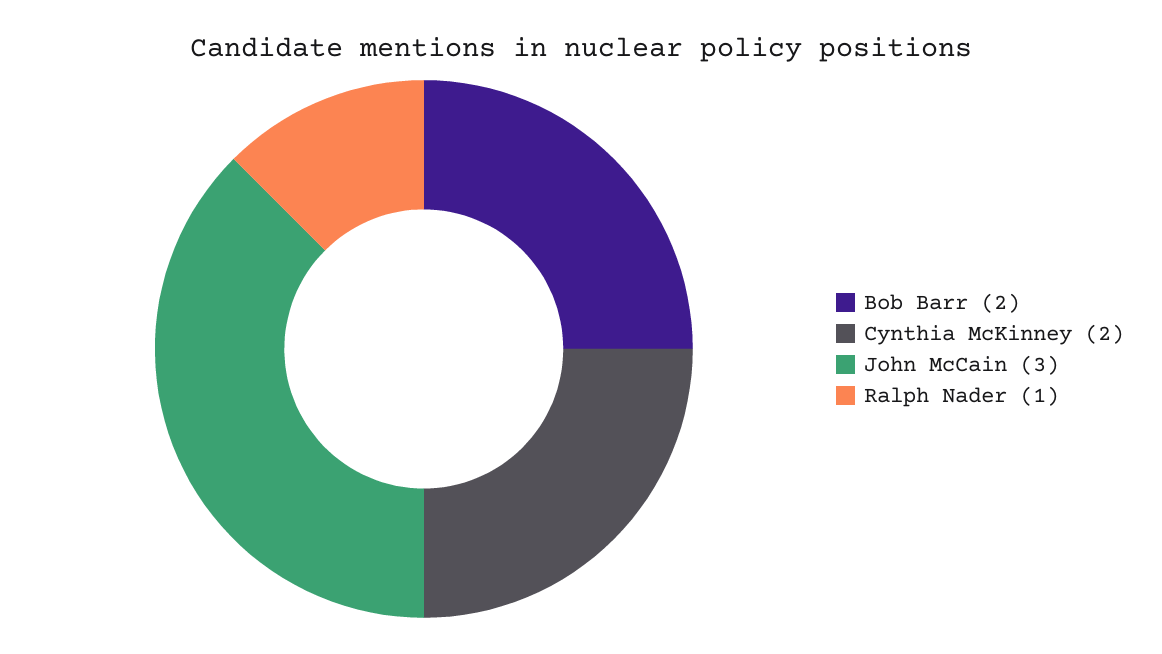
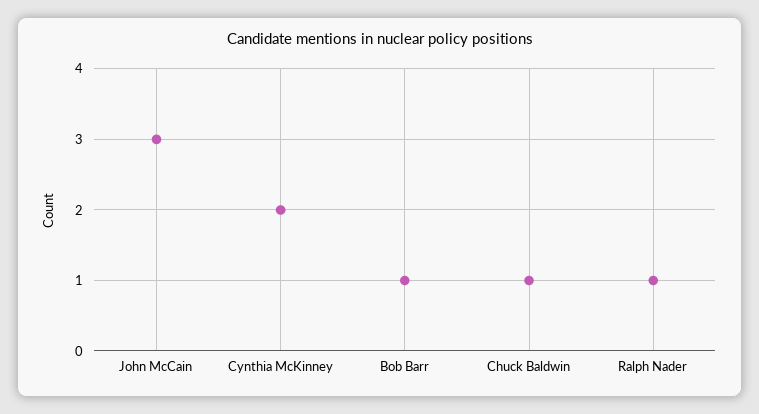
Bob Barr: 2 -> 1
Chuck Baldwin: none -> 1

